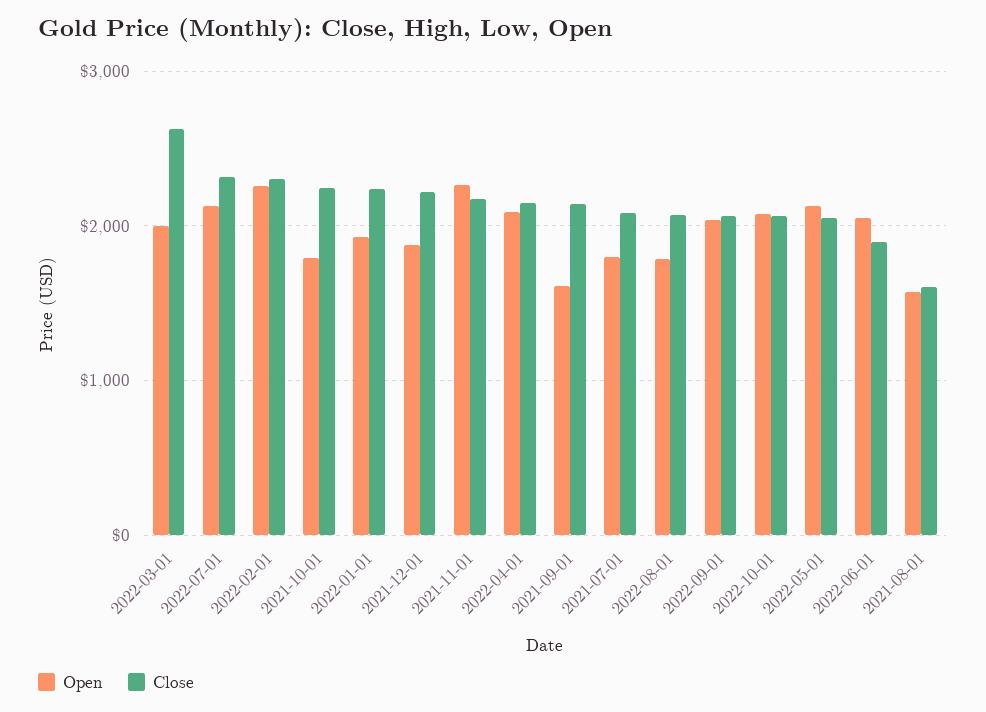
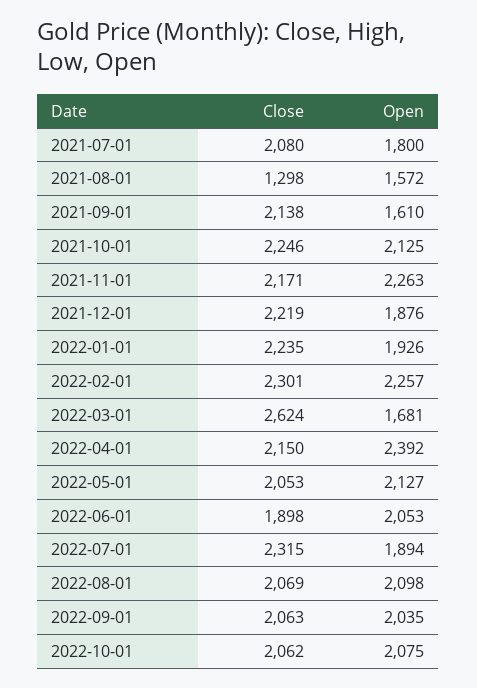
Open, 2022-03-01: 2000 -> 1681
Open, 2022-07-01: 2100 -> 1894
Open, 2021-10-01: 1800 -> 2125
Open, 2022-04-01: 2100 -> 2392
Open, 2022-08-01: 1800 -> 2098
Close, 2021-08-01: 1600 -> 1298

